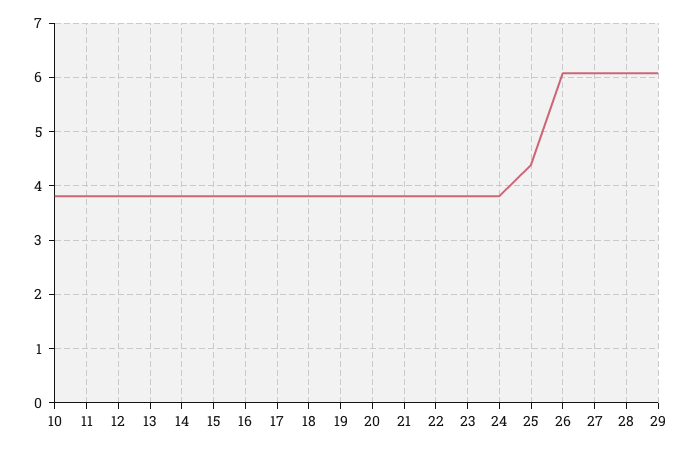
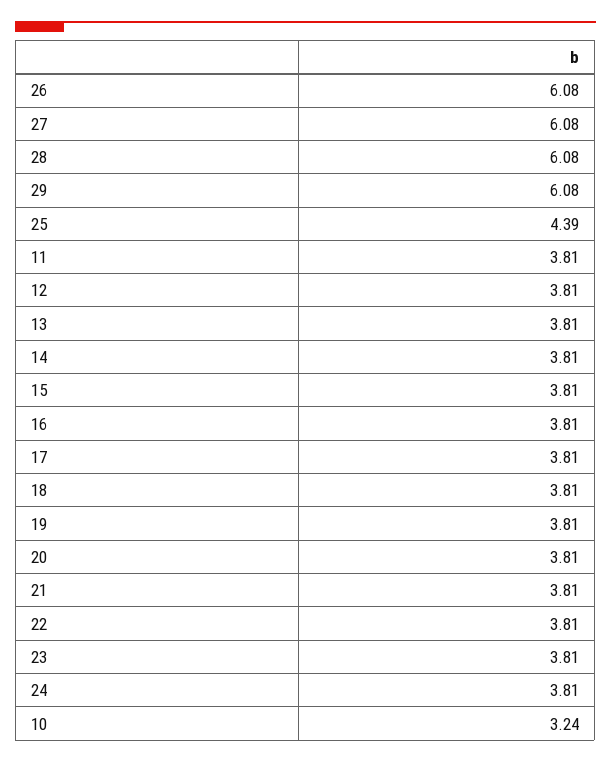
10: 3.8 -> 3.24

